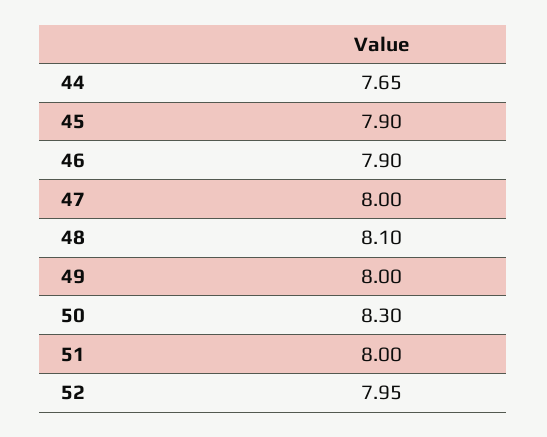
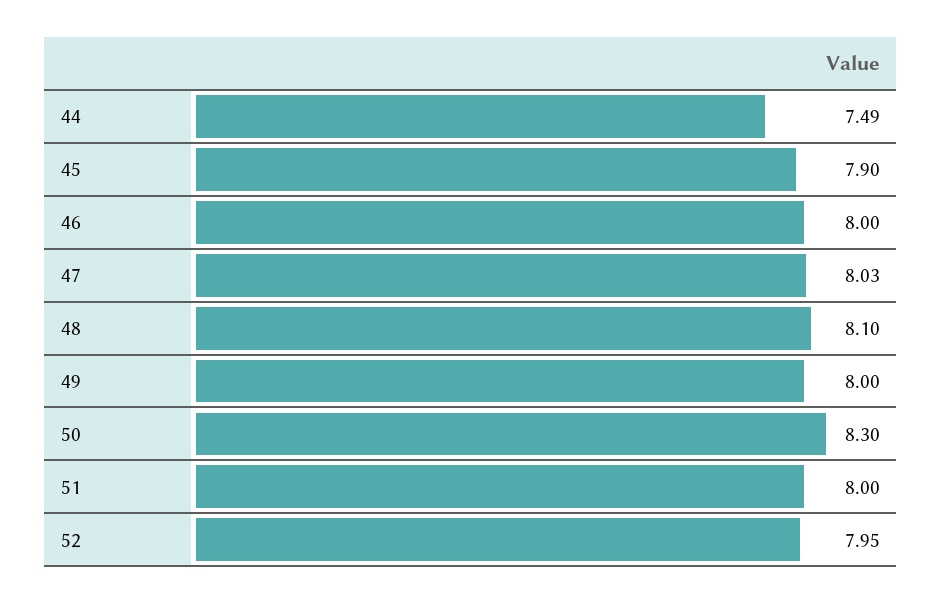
44: 7.65 -> 7.49
46: 7.9 -> 8
47: 8 -> 8.03

